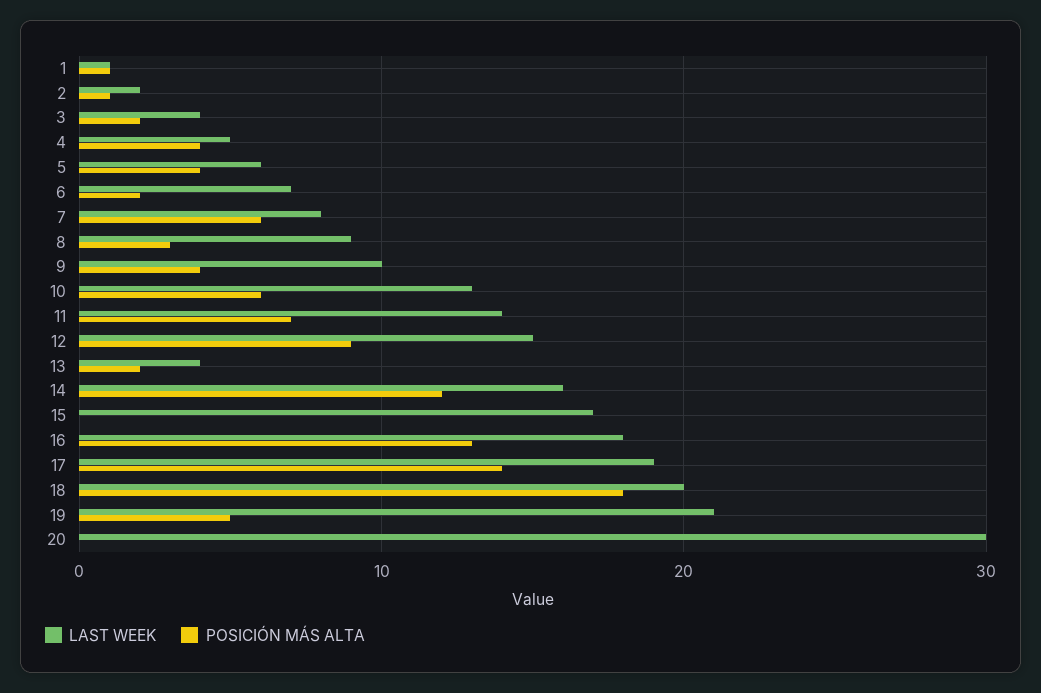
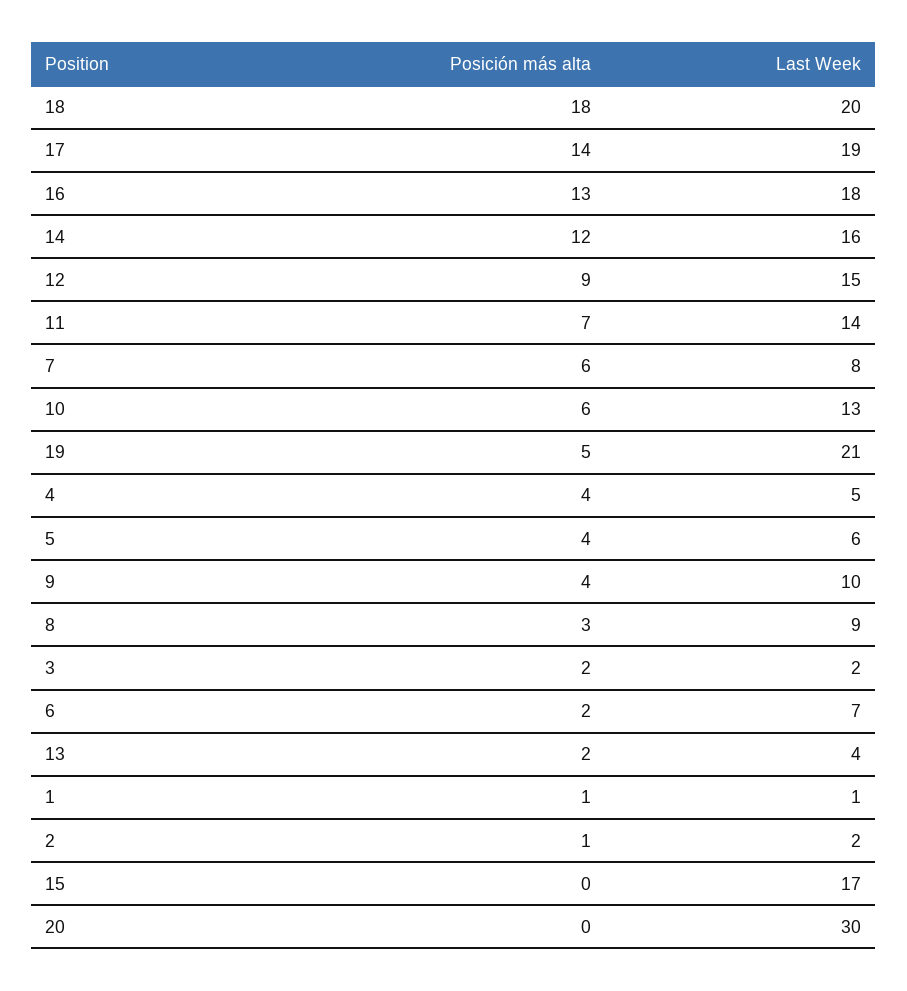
LAST WEEK, 3: 4 -> 2

